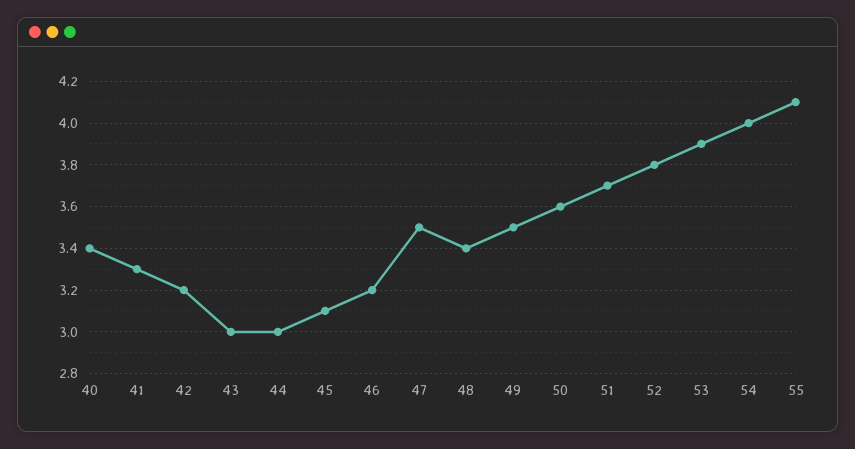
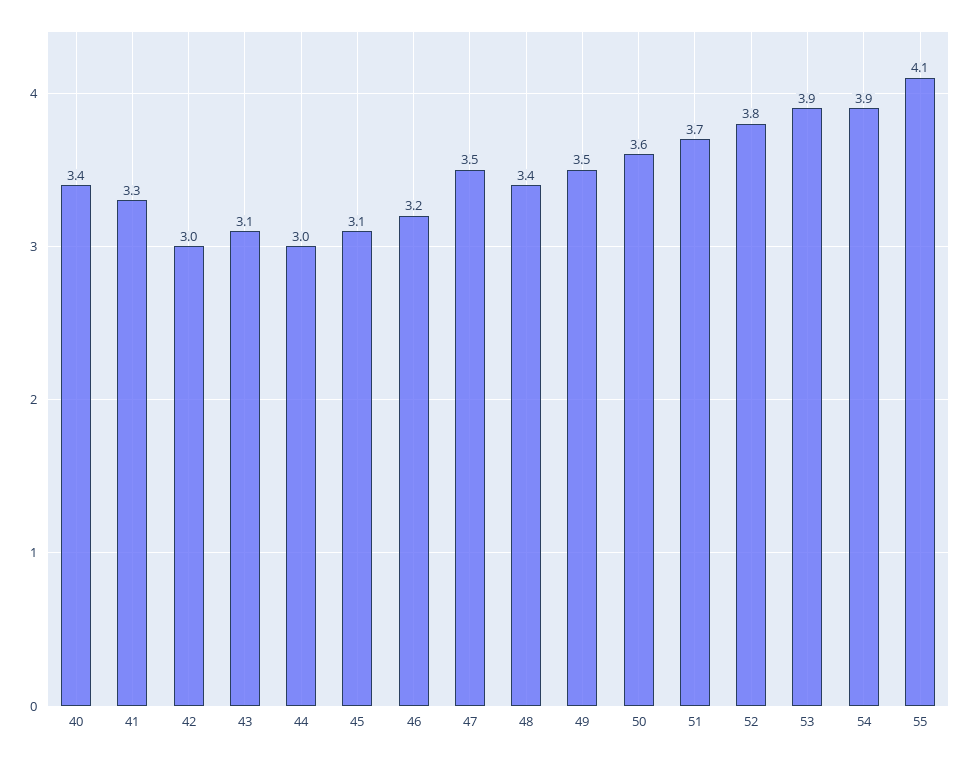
42: 3.2 -> 3
43: 3 -> 3.1
54: 4 -> 3.9

